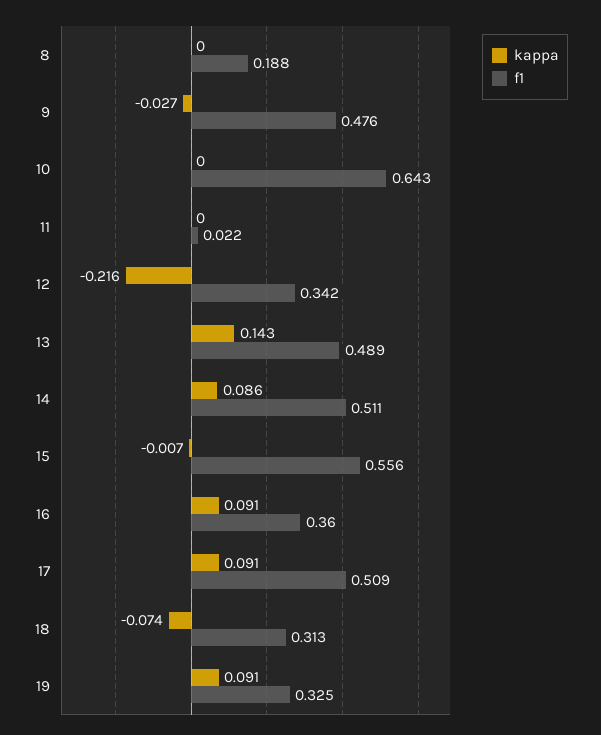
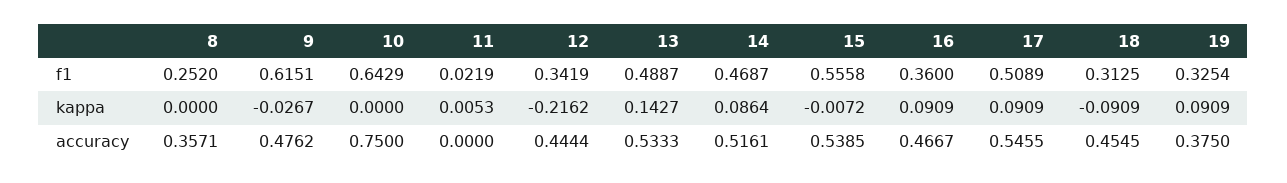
f1, 8: 0.188 -> 0.252
f1, 9: 0.476 -> 0.6151
kappa, 11: 0 -> 0.0053
f1, 14: 0.511 -> 0.4687
kappa, 18: -0.074 -> -0.0909
accuracy, 8: none -> 0.3571
accuracy, 9: none -> 0.4762
accuracy, 10: none -> 0.75
accuracy, 11: none -> 0
accuracy, 12: none -> 0.4444
accuracy, 13: none -> 0.5333
accuracy, 14: none -> 0.5161
accuracy, 15: none -> 0.5385
accuracy, 16: none -> 0.4667
accuracy, 17: none -> 0.5455
accuracy, 18: none -> 0.4545
accuracy, 19: none -> 0.375

